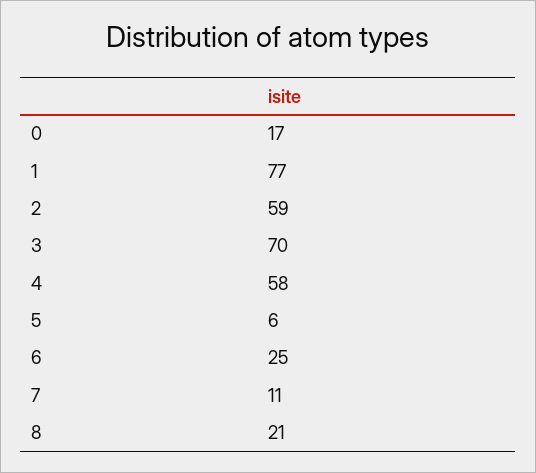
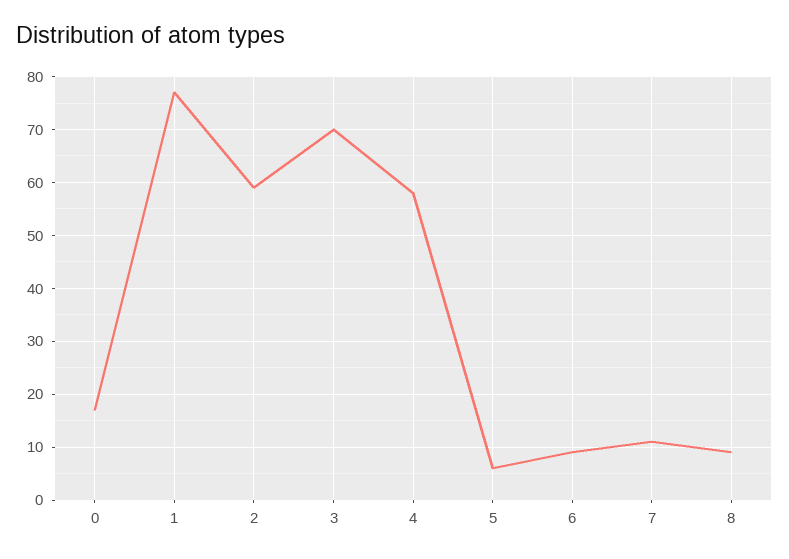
6: 25 -> 10
8: 21 -> 10

